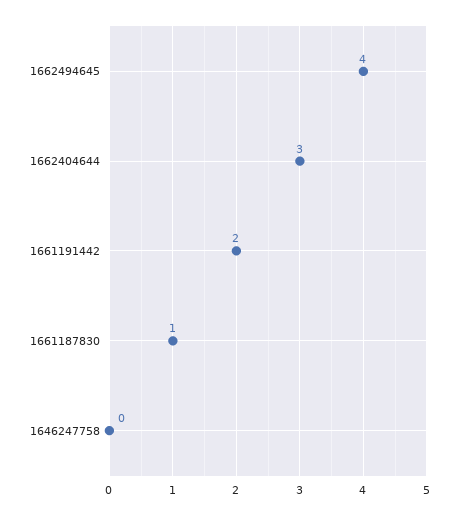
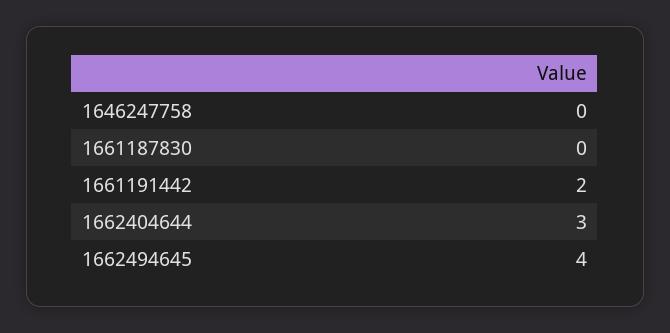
1661187830: 1 -> 0

